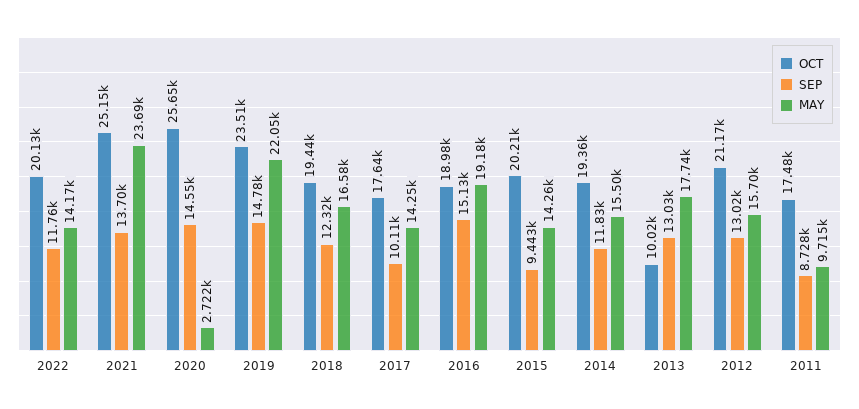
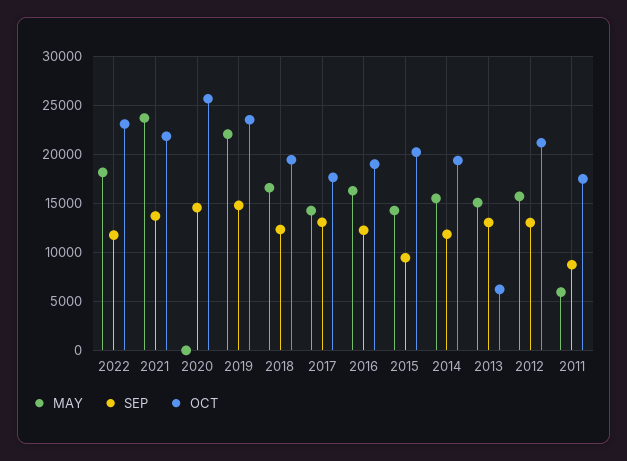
OCT, 2022: 20130 -> 23000
MAY, 2022: 14170 -> 18000
OCT, 2021: 25150 -> 22000
MAY, 2020: 2722 -> 0
SEP, 2017: 10110 -> 13000
SEP, 2016: 15130 -> 12000
MAY, 2016: 19180 -> 16000
OCT, 2013: 10020 -> 6000
MAY, 2013: 17740 -> 15000
MAY, 2011: 9715 -> 6000

